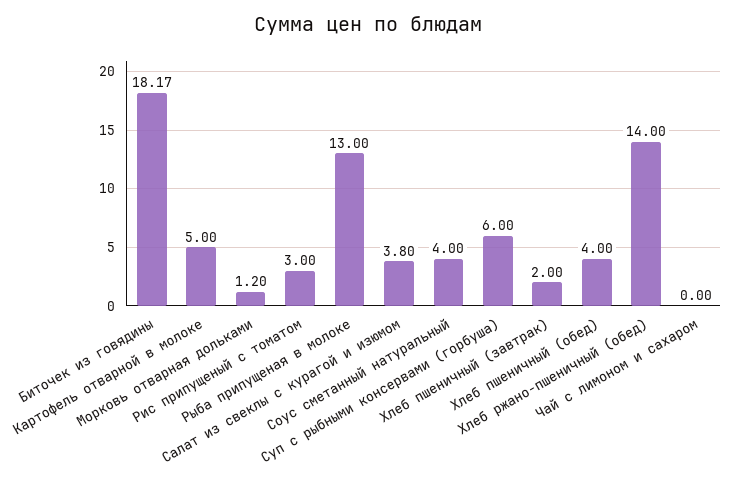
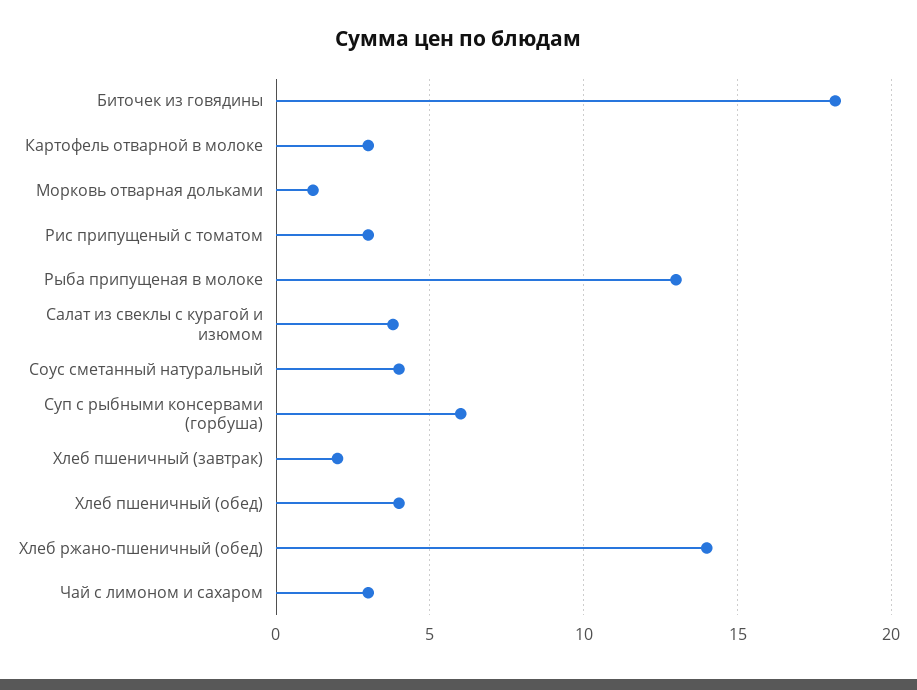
Картофель отварной в молоке: 5 -> 3
Чай с лимоном и сахаром: 0 -> 3

